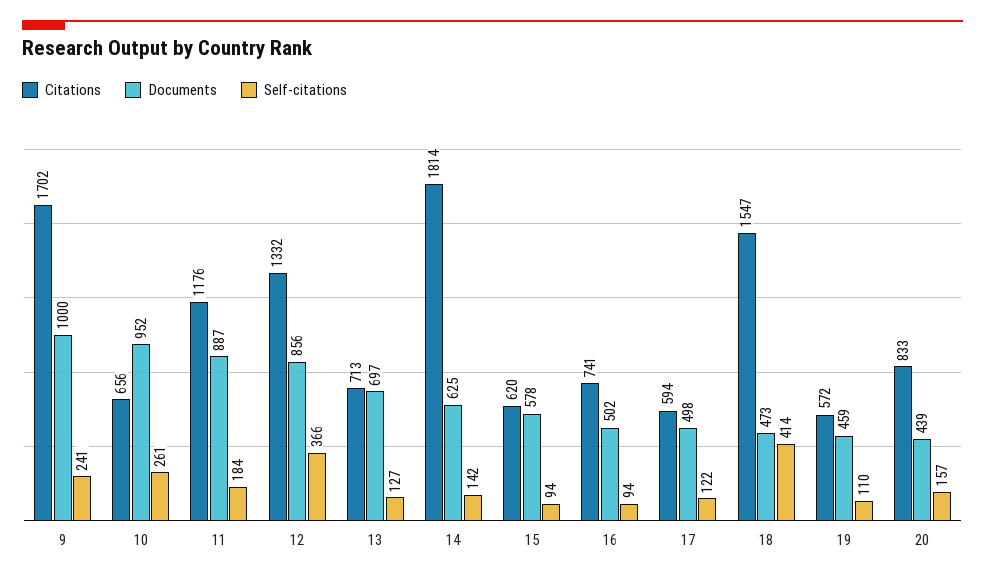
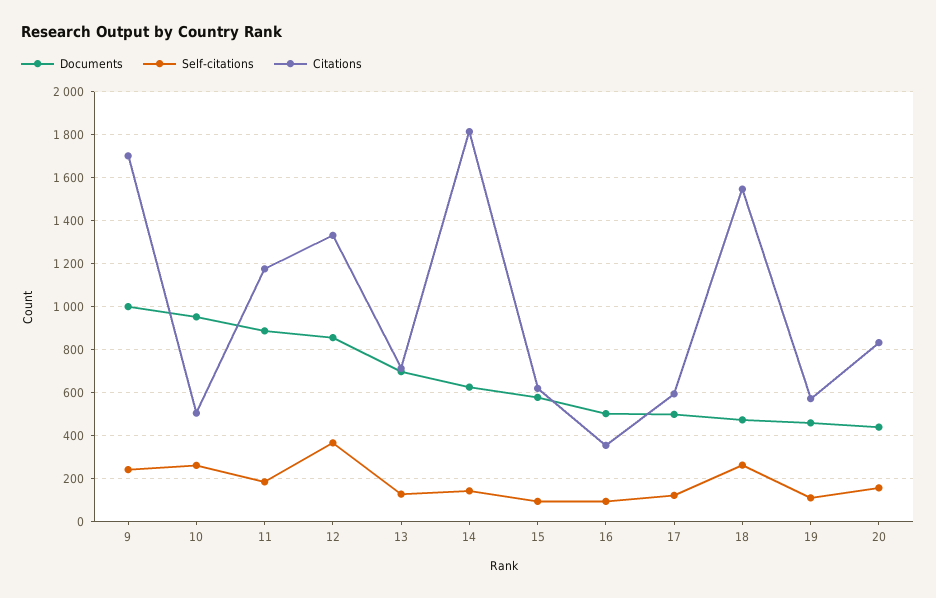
Citations, 10: 656 -> 500
Citations, 16: 741 -> 350
Self-citations, 18: 414 -> 250

